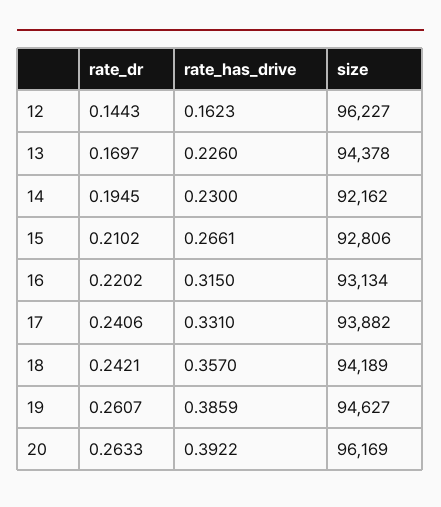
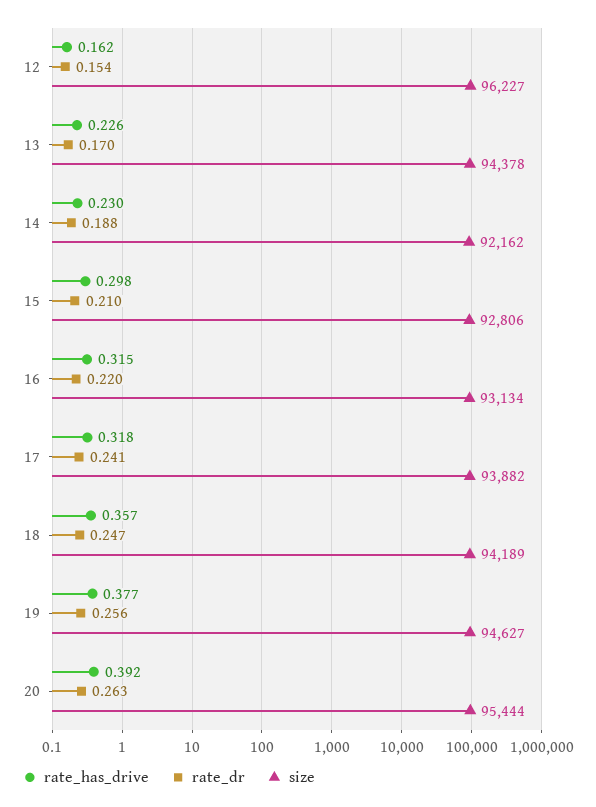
rate_dr, 12: 0.1443 -> 0.154
rate_dr, 14: 0.1945 -> 0.188
rate_has_drive, 15: 0.2661 -> 0.298
rate_has_drive, 17: 0.331 -> 0.318
rate_dr, 18: 0.2421 -> 0.247
rate_dr, 19: 0.2607 -> 0.256
rate_has_drive, 19: 0.3859 -> 0.377
size, 20: 96169 -> 95444

